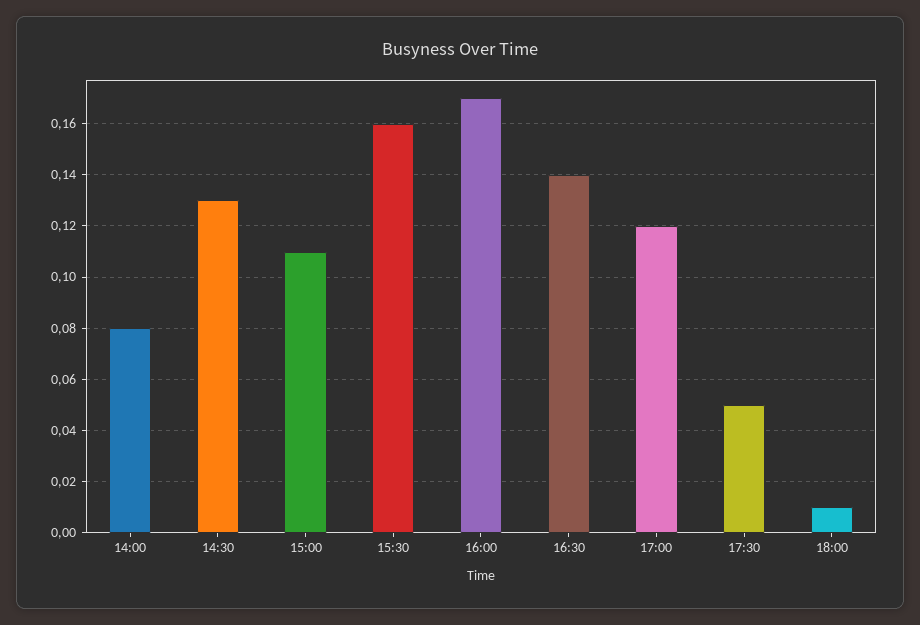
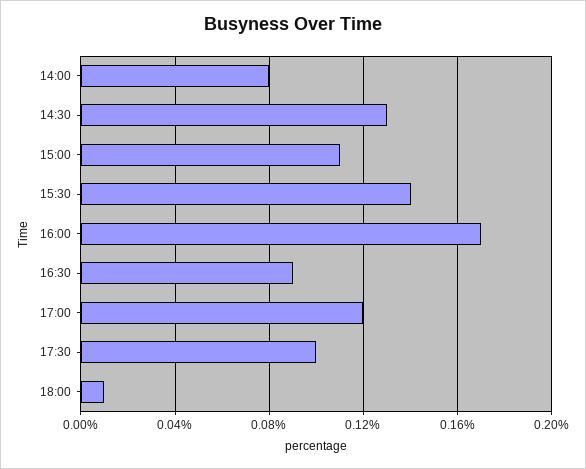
15:30: 0.16 -> 0.14
16:30: 0.14 -> 0.09
17:30: 0.05 -> 0.1

